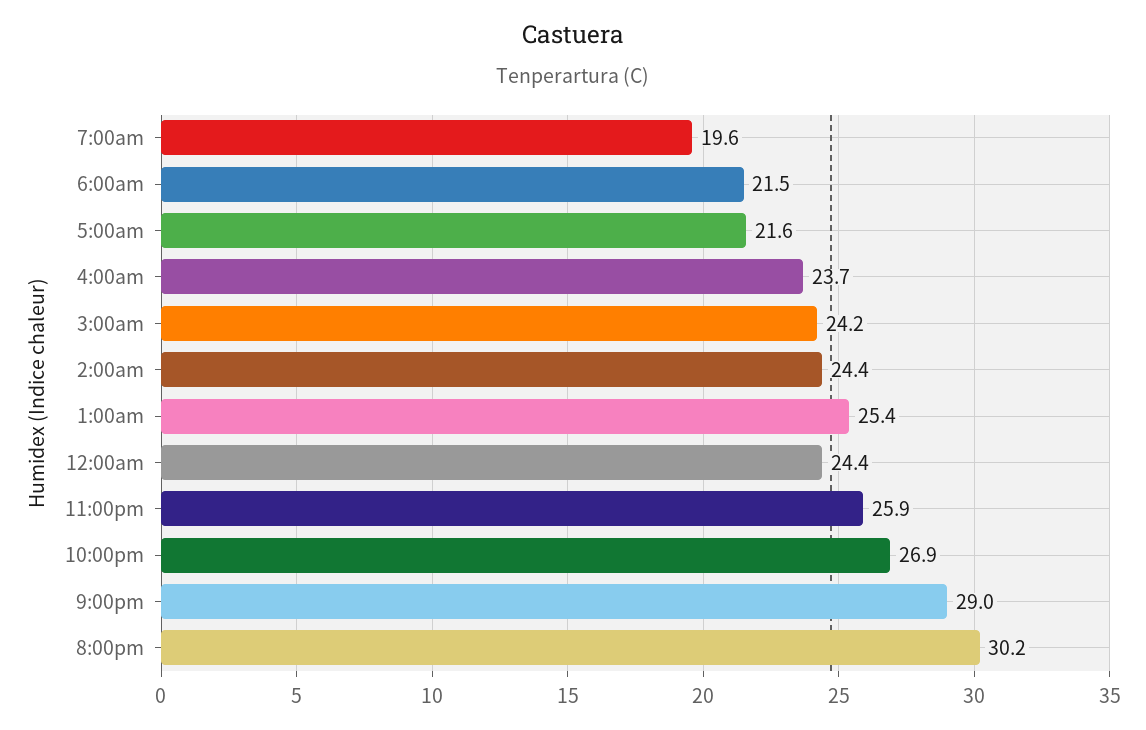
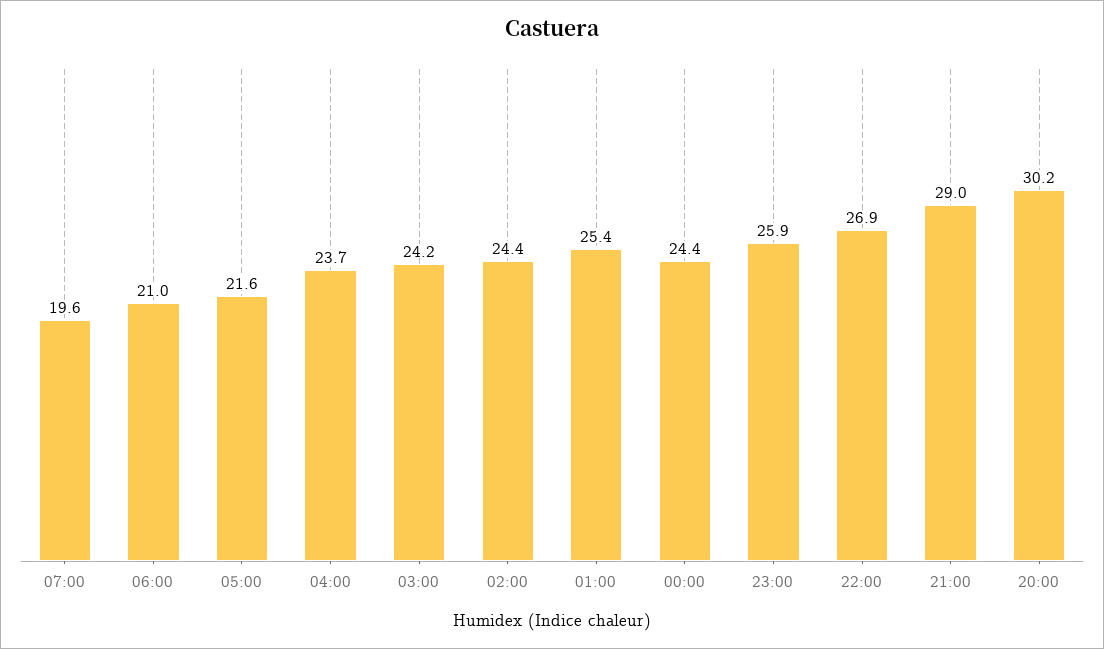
6:00am: 21.5 -> 21

